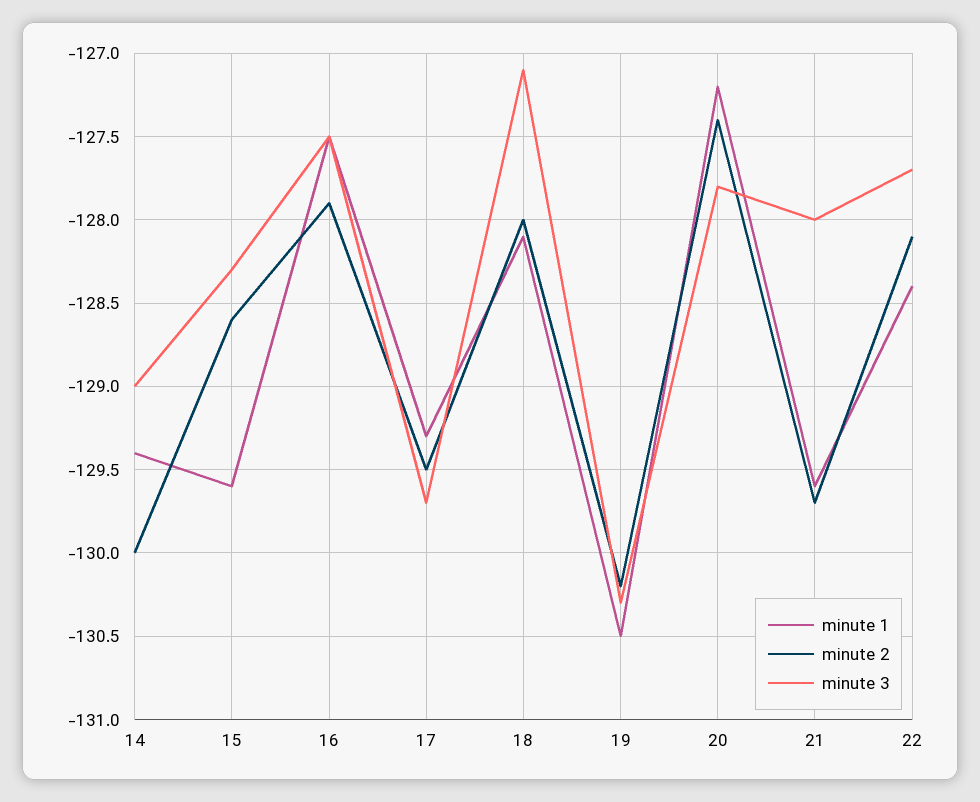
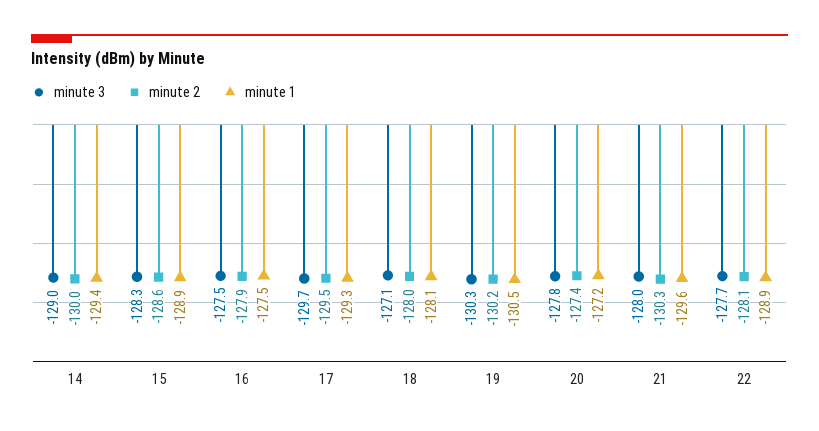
minute 1, 15: -129.6 -> -128.9
minute 2, 21: -129.7 -> -130.3
minute 1, 22: -128.4 -> -128.9

